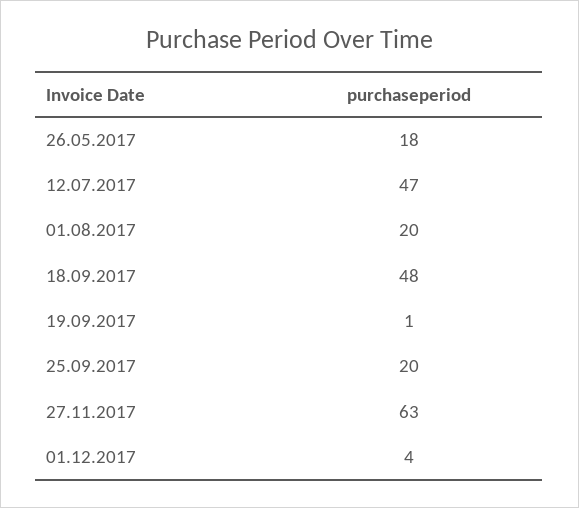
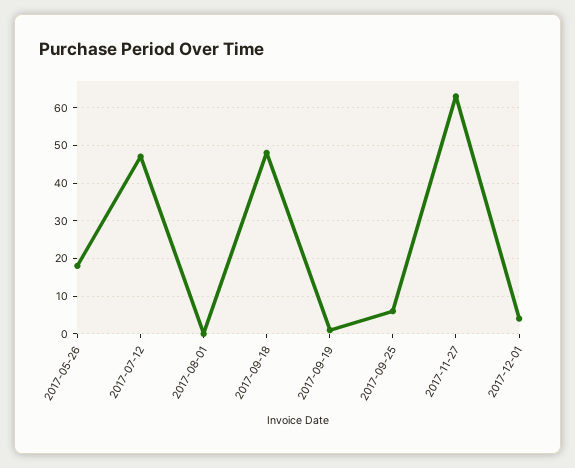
01.08.2017: 20 -> 0
25.09.2017: 20 -> 5

